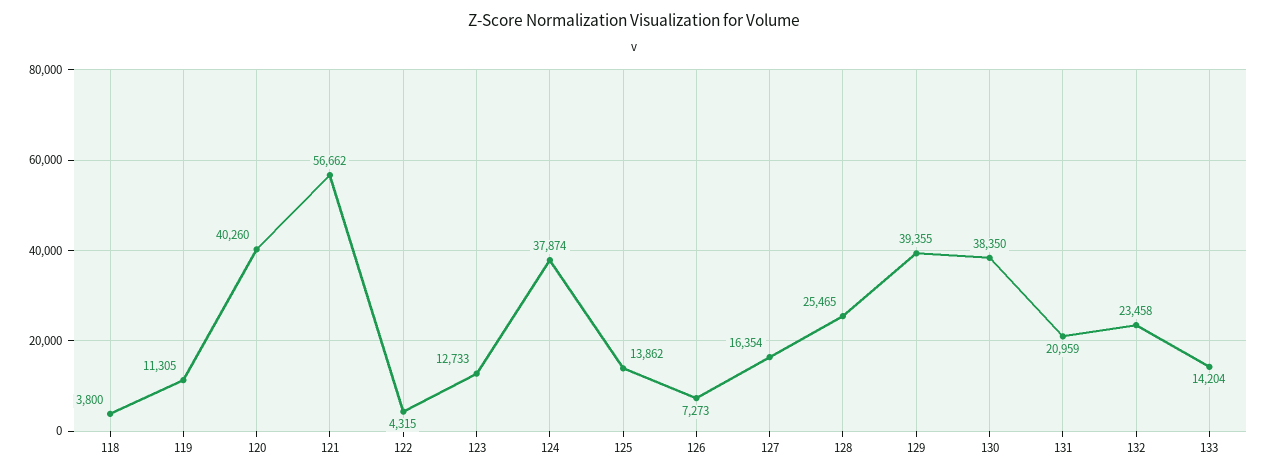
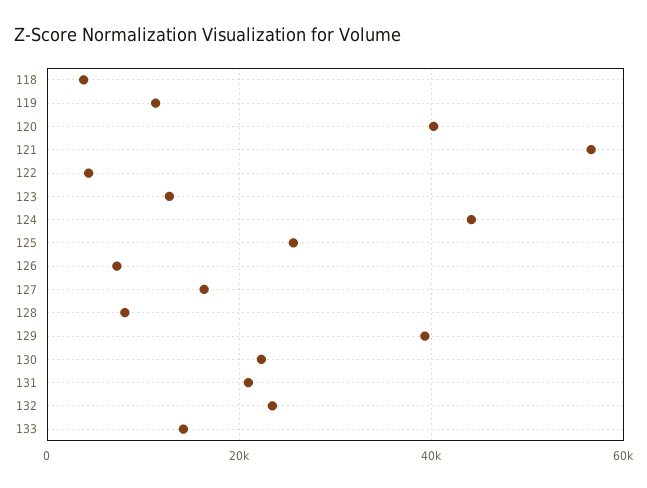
124: 37874 -> 44000
125: 13862 -> 26000
128: 25465 -> 8000
130: 38350 -> 22000

